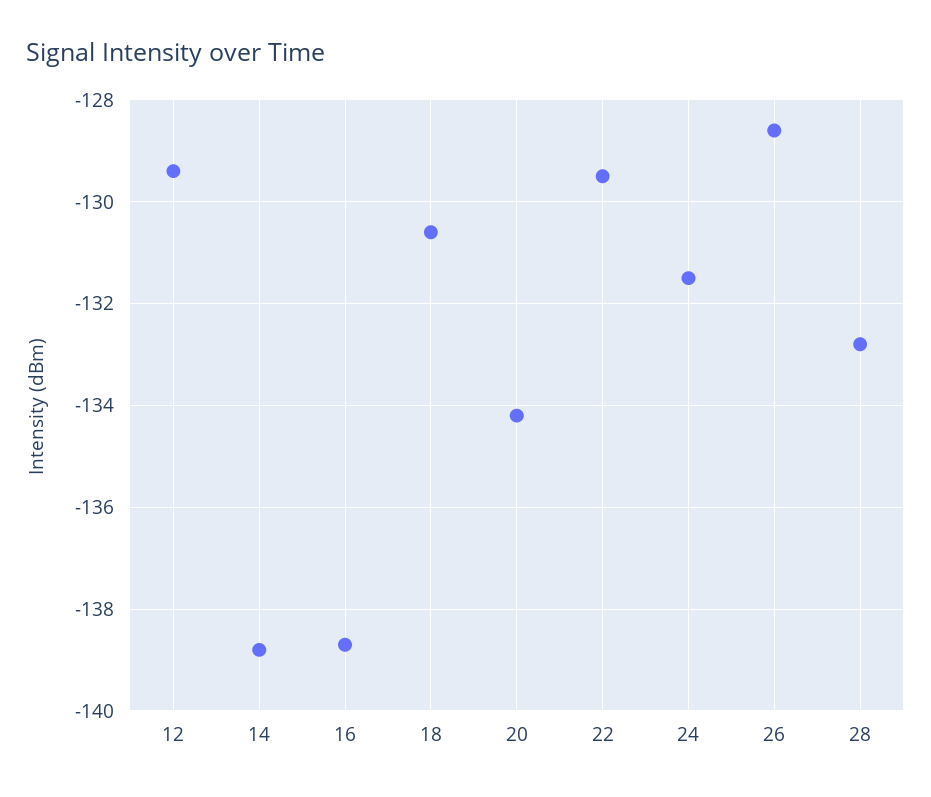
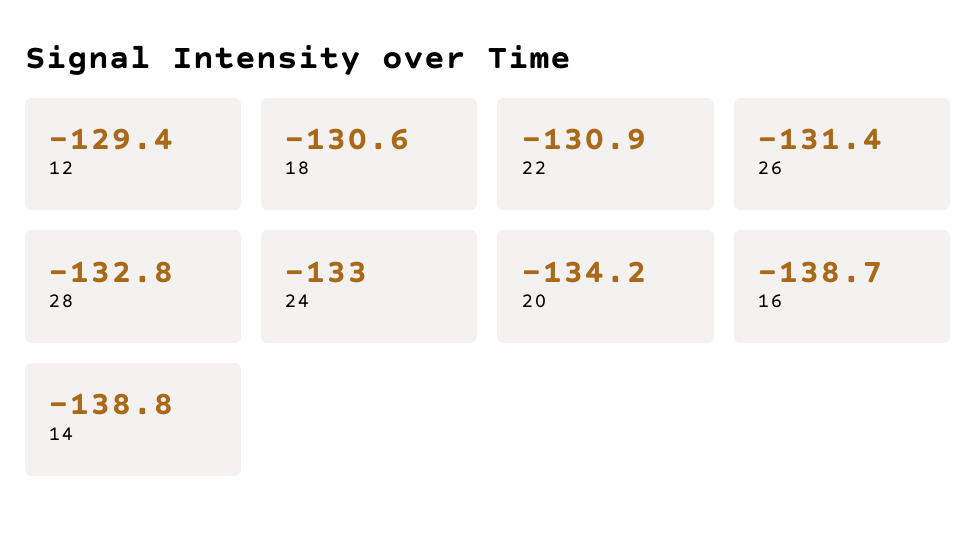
22: -129.5 -> -130.9
24: -131.5 -> -133
26: -128.5 -> -131.4

